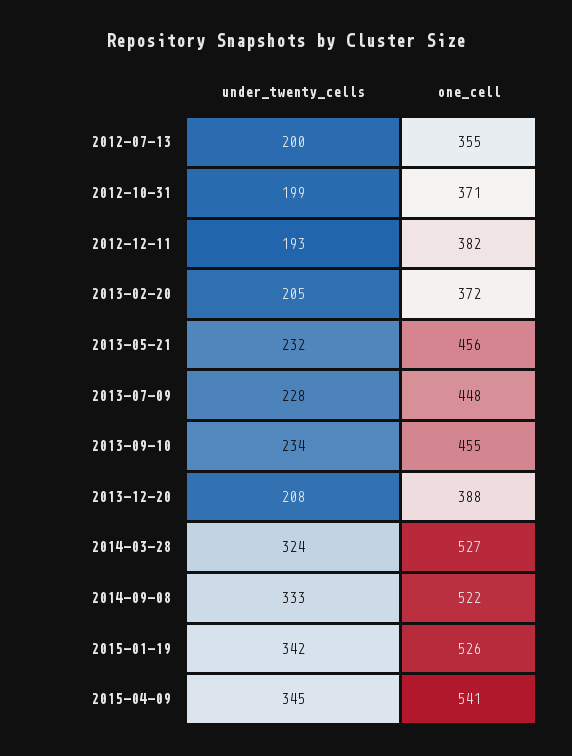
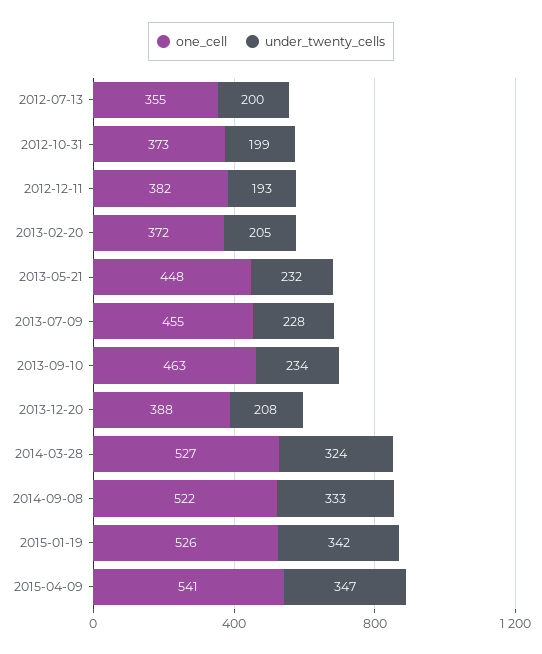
one_cell, 2012-10-31: 371 -> 373
one_cell, 2013-05-21: 456 -> 448
one_cell, 2013-07-09: 448 -> 455
one_cell, 2013-09-10: 455 -> 463
under_twenty_cells, 2015-04-09: 345 -> 347

